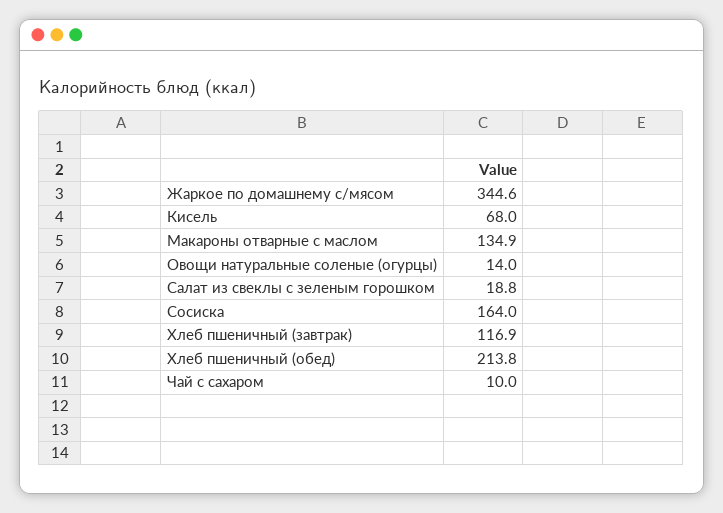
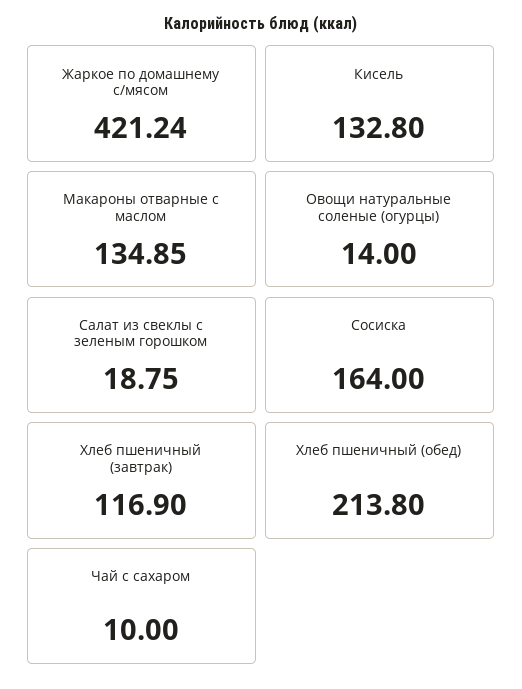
Жаркое по домашнему с/мясом: 344.6 -> 421.24
Кисель: 68 -> 132.8

